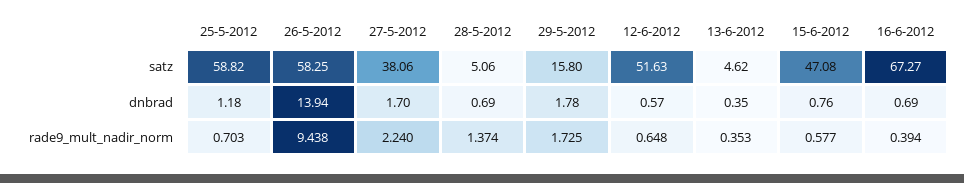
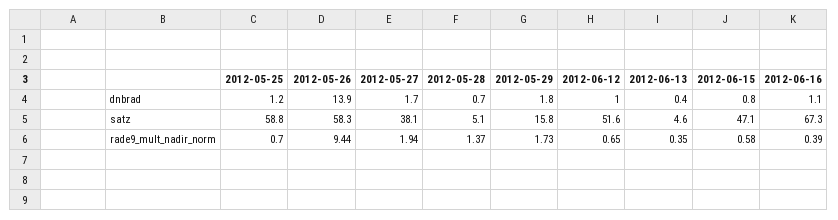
12-6-2012, dnbrad: 0.57 -> 1
16-6-2012, dnbrad: 0.69 -> 1.1
27-5-2012, rade9_mult_nadir_norm: 2.24 -> 1.94

